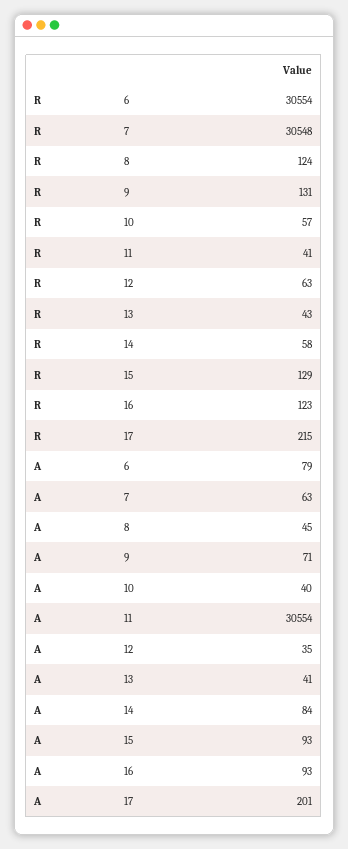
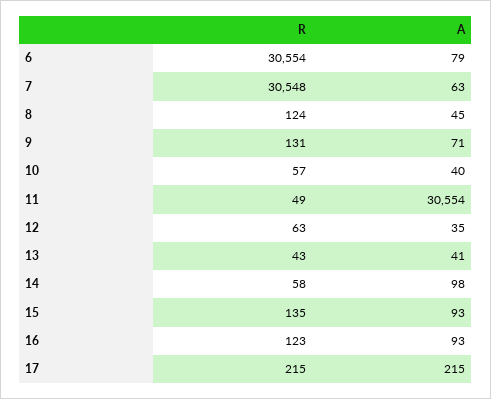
R, 11: 41 -> 49
R, 15: 129 -> 135
A, 14: 84 -> 98
A, 17: 201 -> 215

